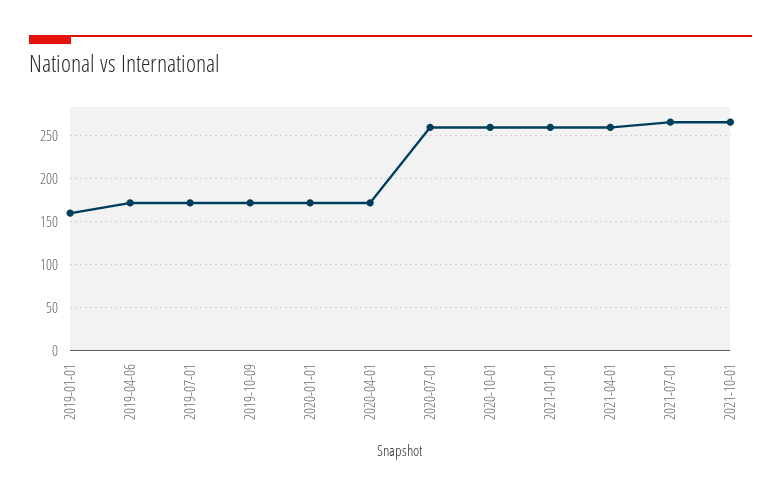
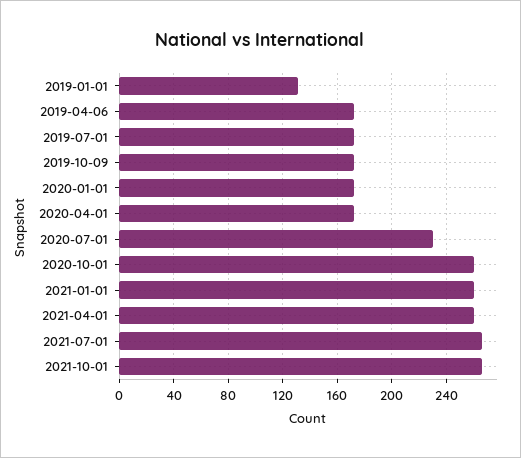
2019-01-01: 160 -> 130
2020-07-01: 260 -> 230

